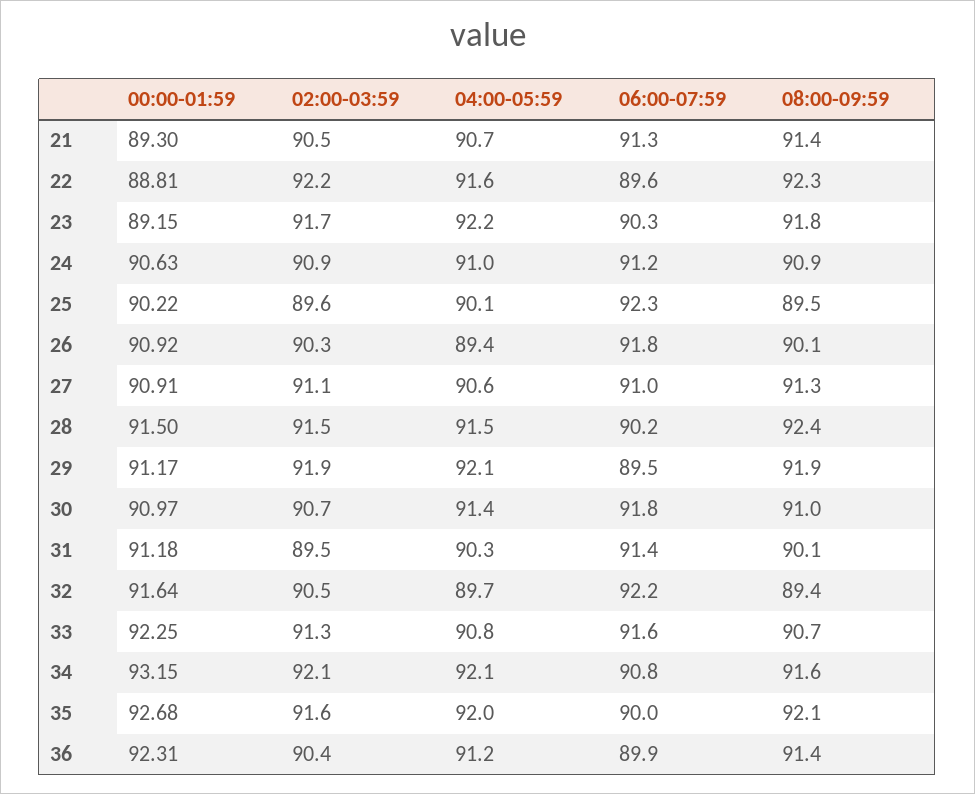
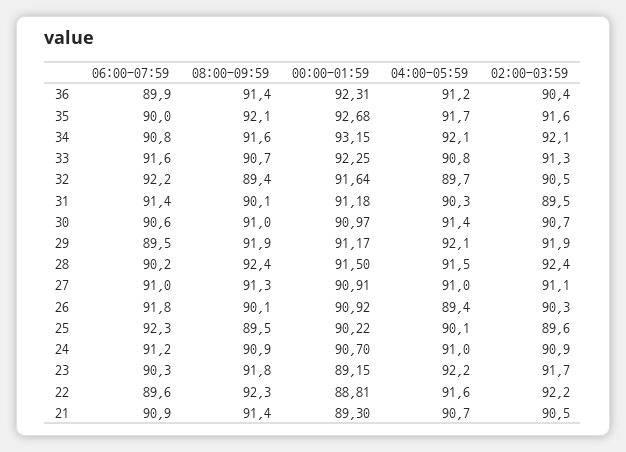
06:00-07:59, 21: 91.3 -> 90.9
00:00-01:59, 24: 90.63 -> 90.7
04:00-05:59, 27: 90.6 -> 91
02:00-03:59, 28: 91.5 -> 92.4
06:00-07:59, 30: 91.8 -> 90.6
04:00-05:59, 35: 92 -> 91.7

